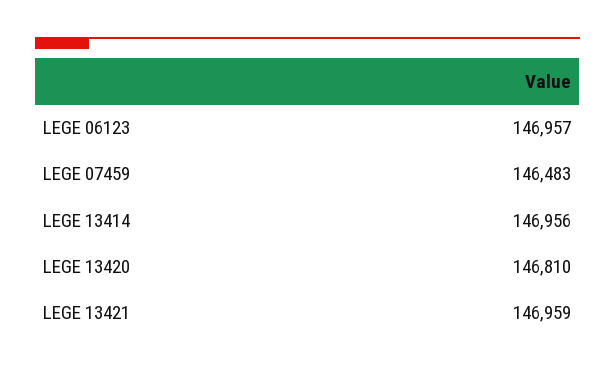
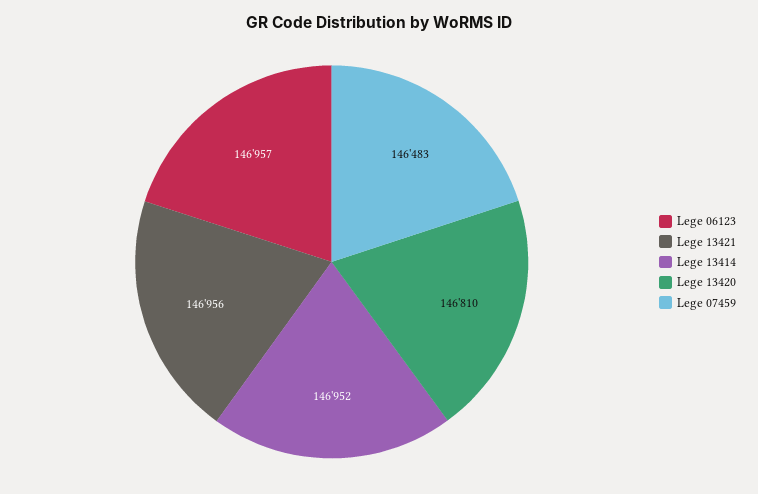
LEGE 13414: 146956 -> 146952
LEGE 13421: 146959 -> 146956

